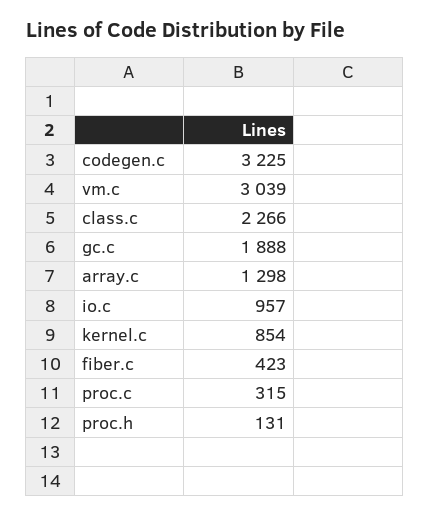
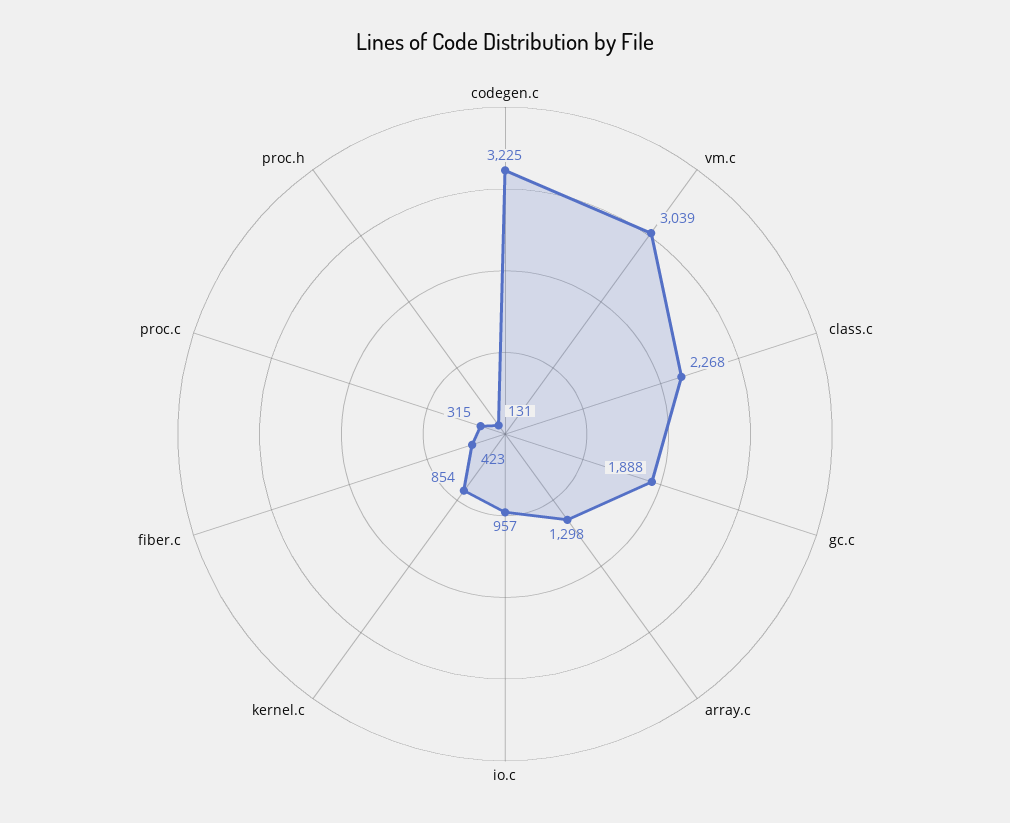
class.c: 2266 -> 2268

